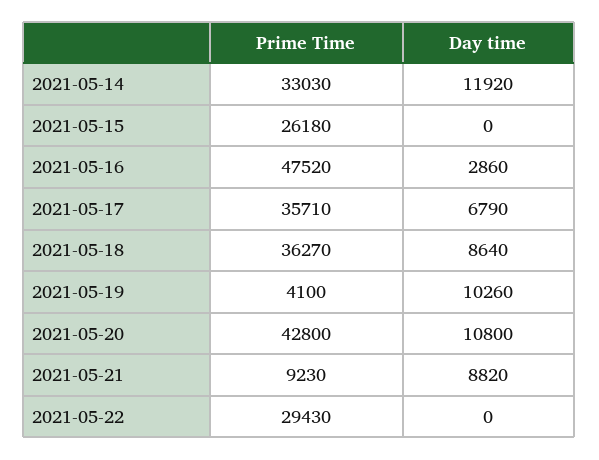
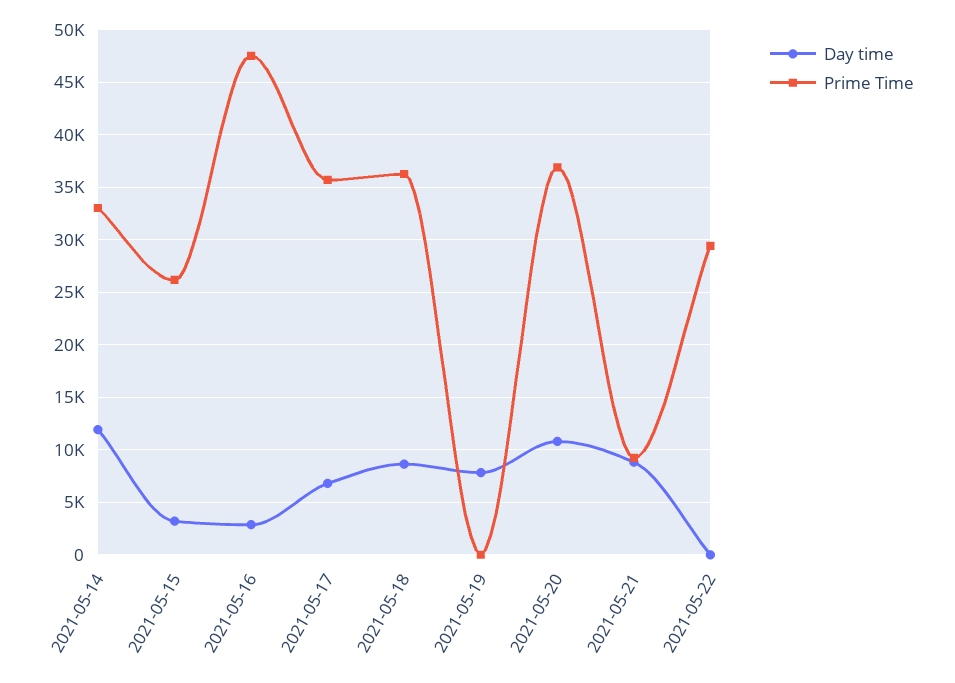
Day time, 2021-05-15: 0 -> 3000
Prime Time, 2021-05-19: 4100 -> 0
Day time, 2021-05-19: 10260 -> 8000
Prime Time, 2021-05-20: 42800 -> 37000

